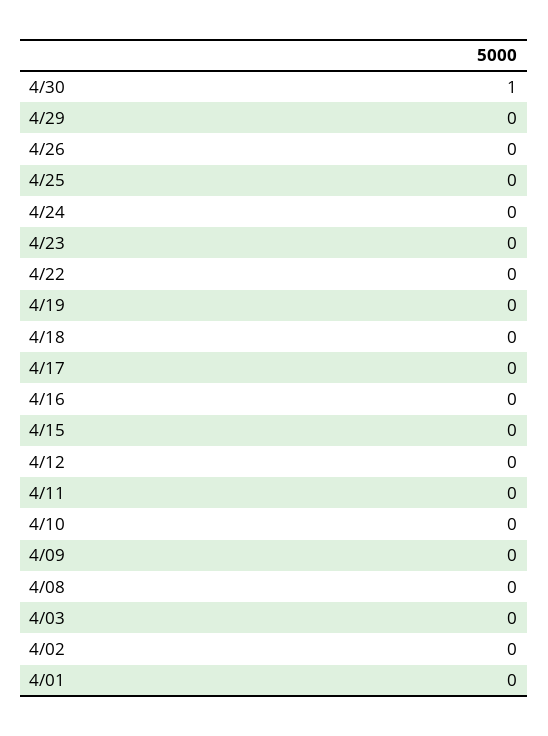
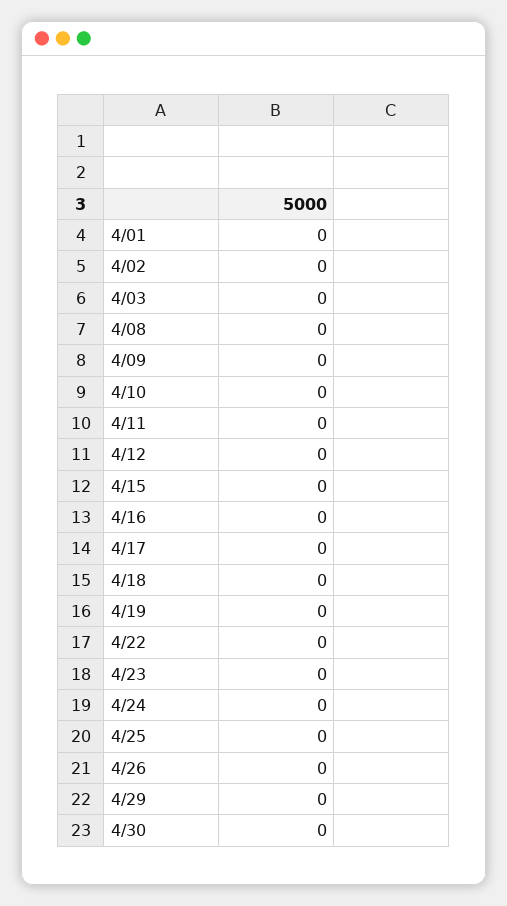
4/30: 1 -> 0

